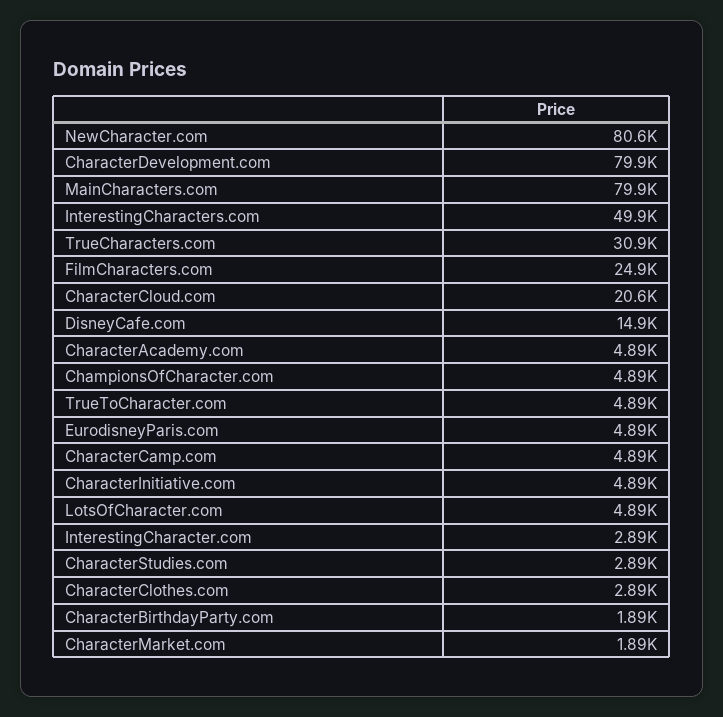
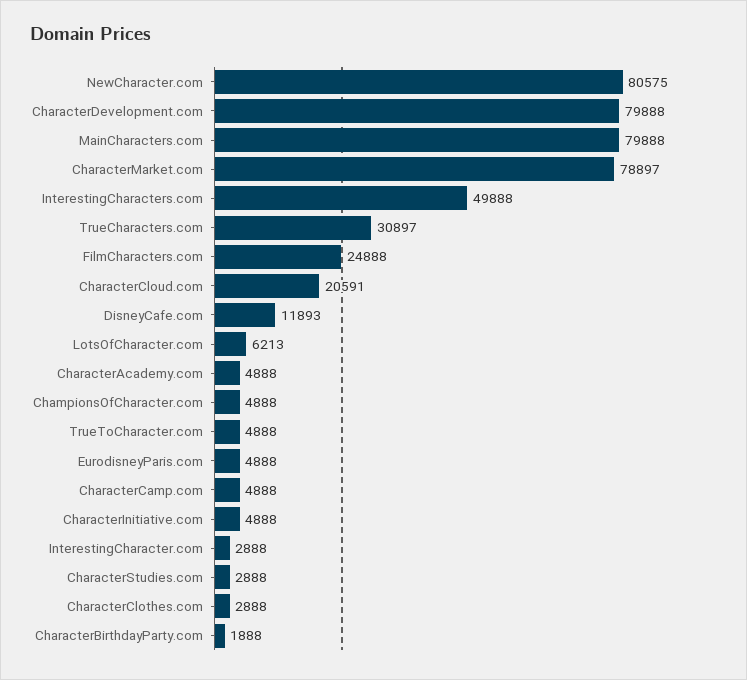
DisneyCafe.com: 14900 -> 11893
LotsOfCharacter.com: 4890 -> 6213
CharacterMarket.com: 1890 -> 78897

